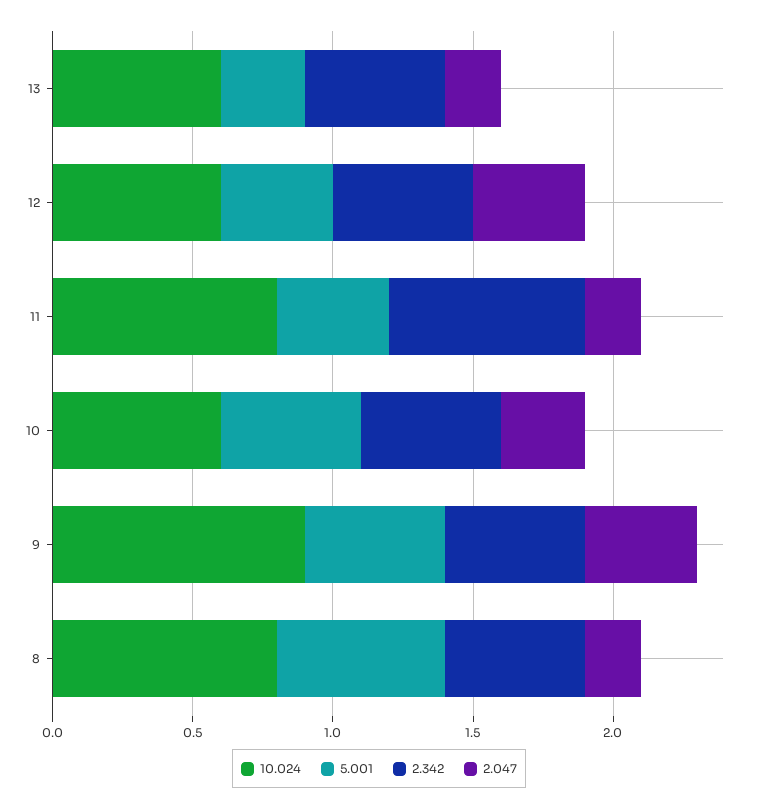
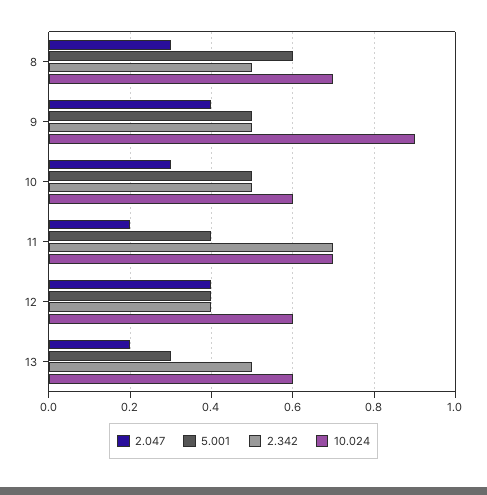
2.342, 12: 0.5 -> 0.4
10.024, 11: 0.8 -> 0.7
10.024, 8: 0.8 -> 0.7
2.047, 8: 0.2 -> 0.3

